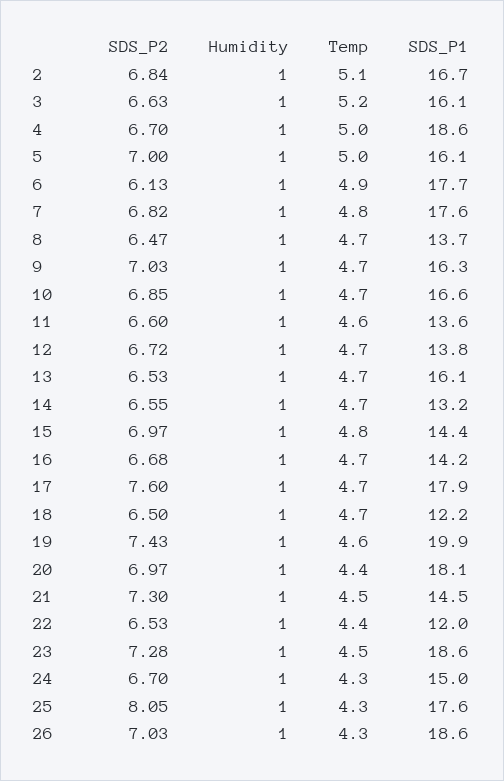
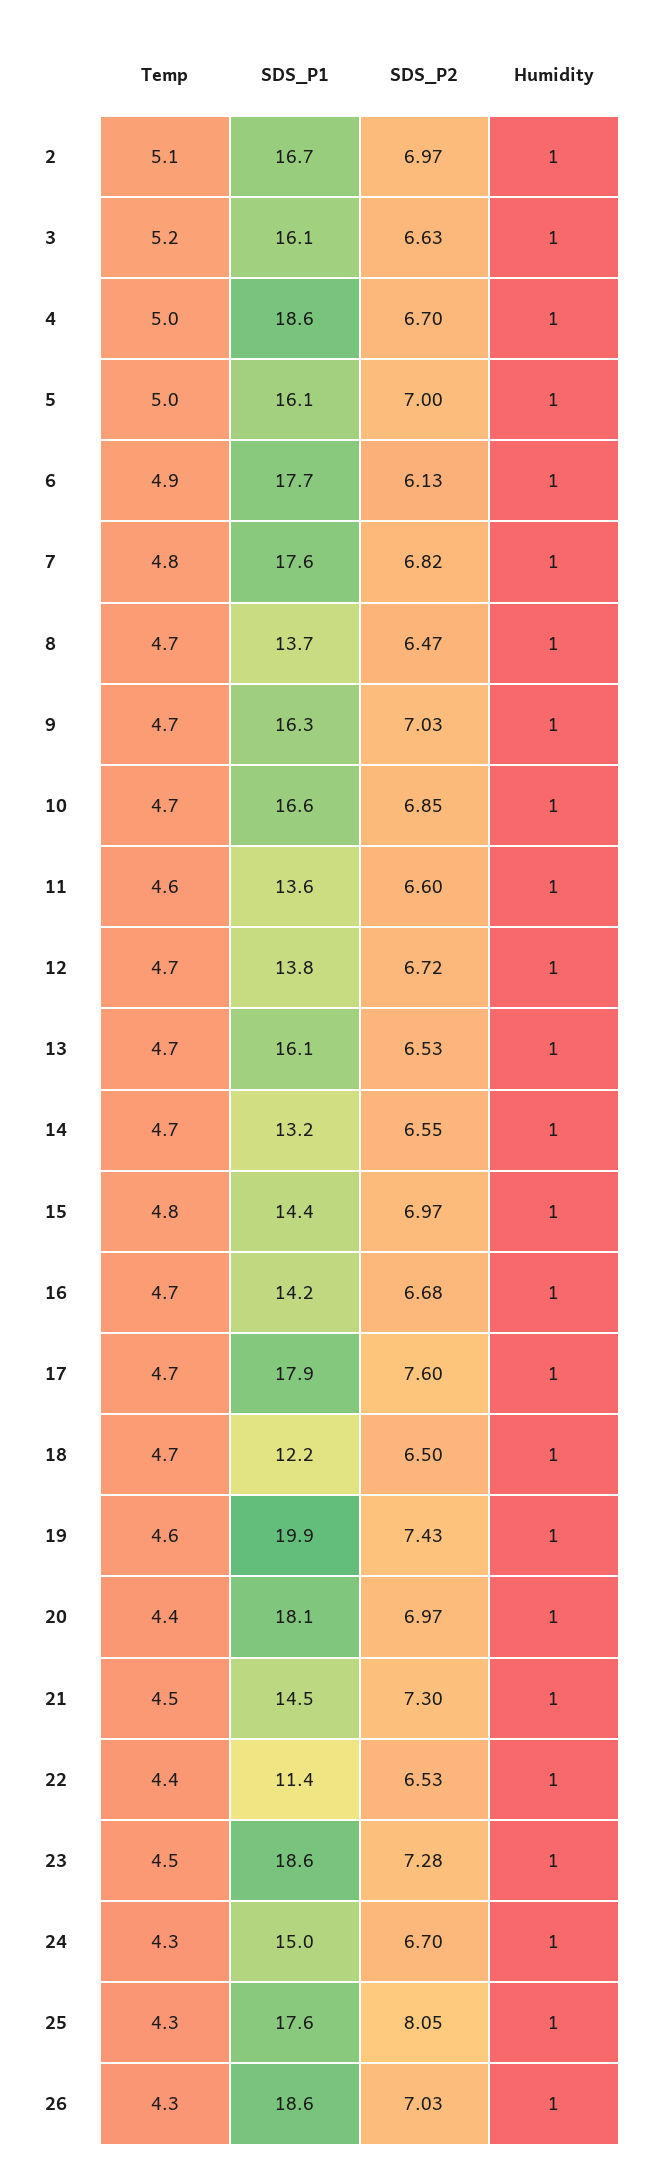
SDS_P2, 2: 6.84 -> 6.97
SDS_P1, 22: 12 -> 11.4

